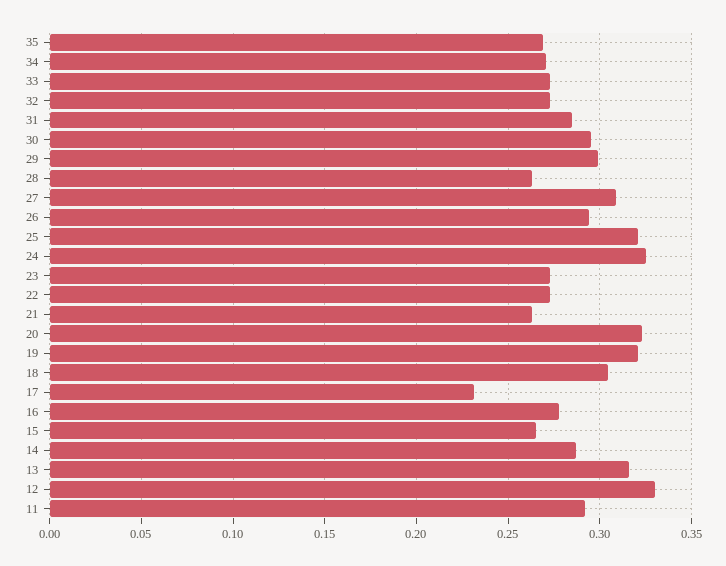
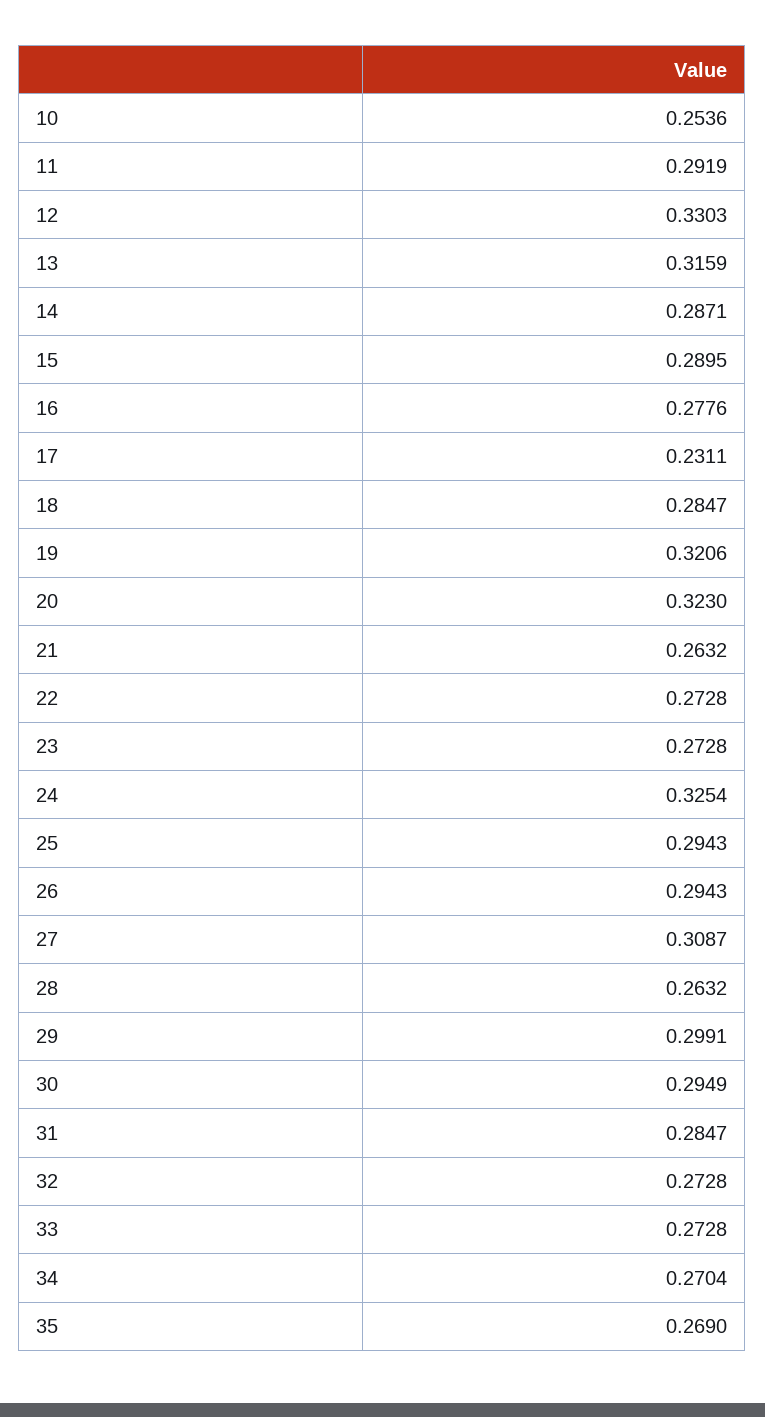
25: 0.32 -> 0.2943
18: 0.305 -> 0.2847
15: 0.265 -> 0.2895
10: none -> 0.2536

